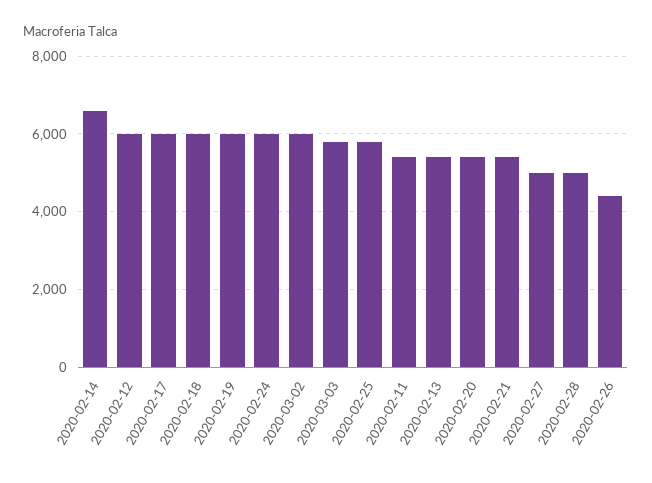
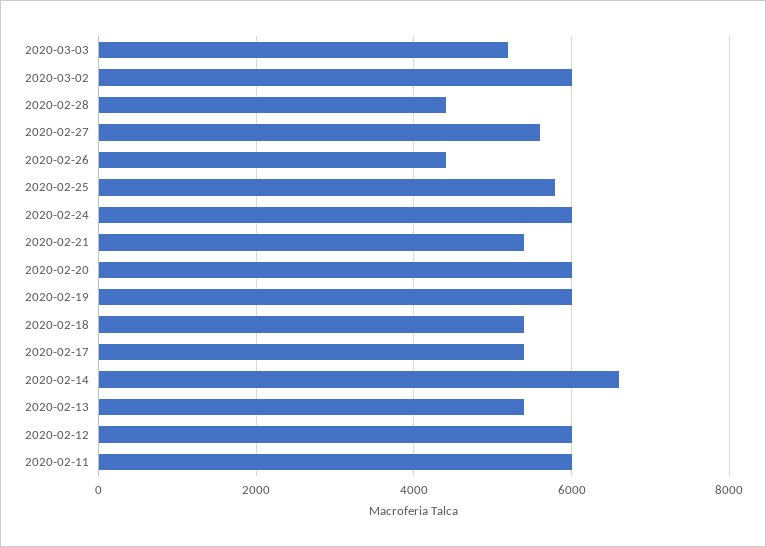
2020-02-17: 6000 -> 5400
2020-02-18: 6000 -> 5400
2020-03-03: 5800 -> 5200
2020-02-11: 5400 -> 6000
2020-02-20: 5400 -> 6000
2020-02-27: 5000 -> 5600
2020-02-28: 5000 -> 4400

